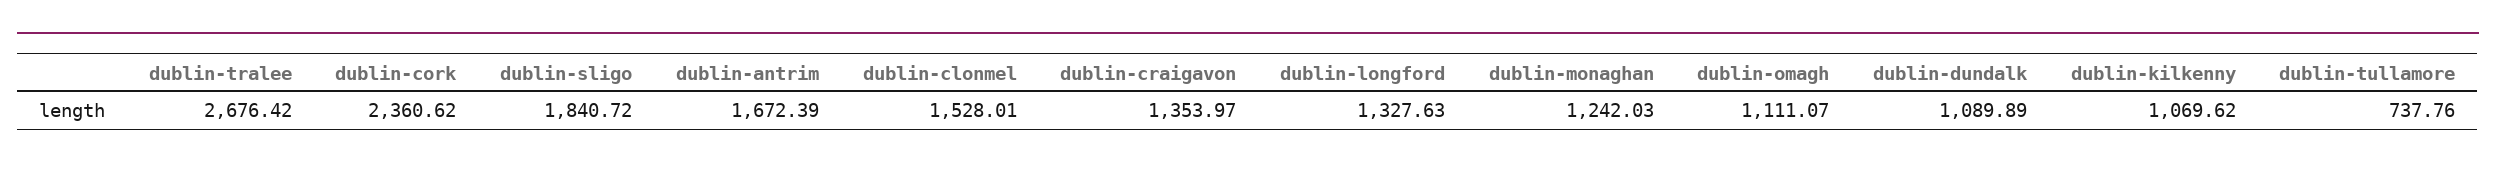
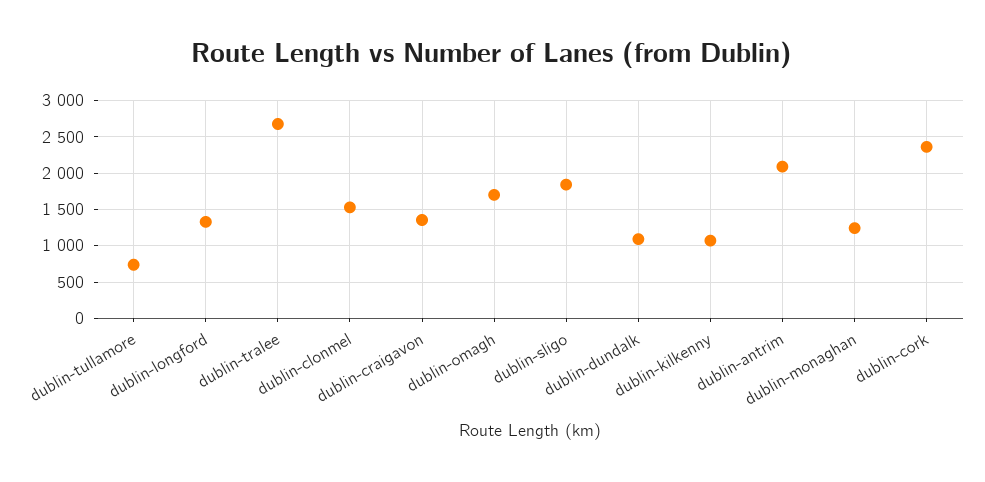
dublin-antrim: 1672.39 -> 2100
dublin-omagh: 1111.07 -> 1700

